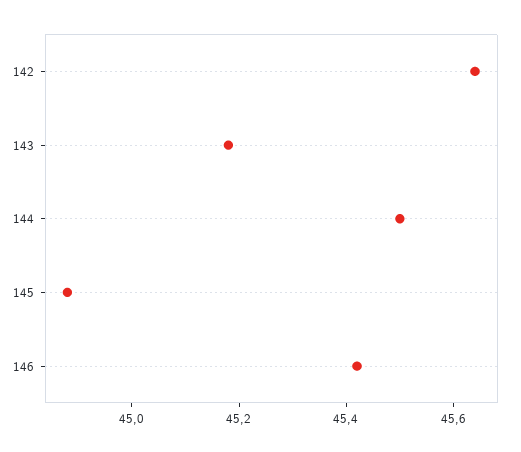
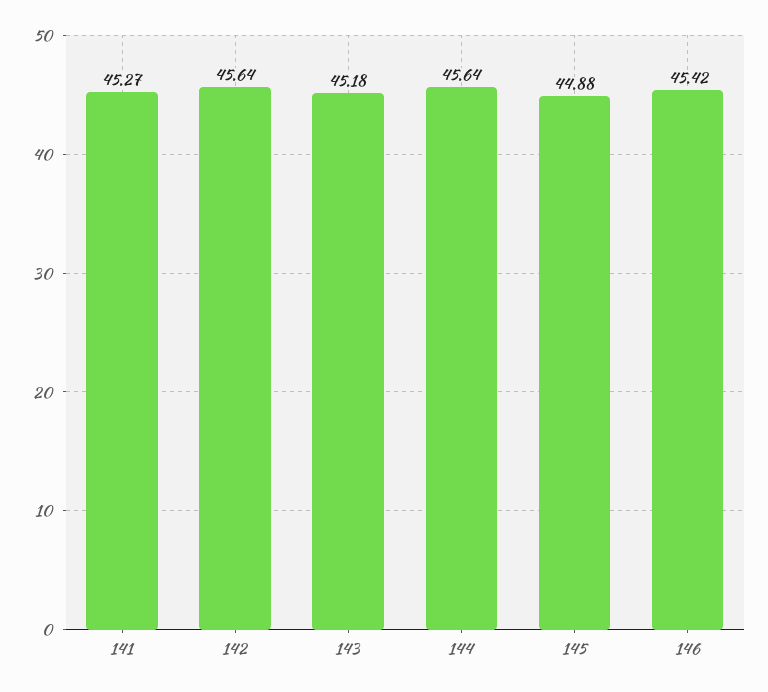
144: 45.5 -> 45.64
141: none -> 45.27

